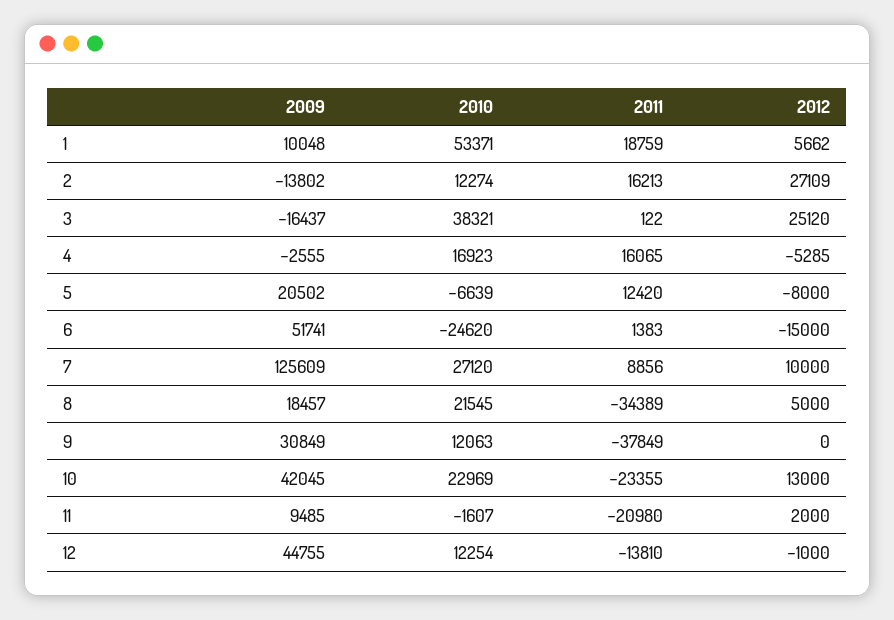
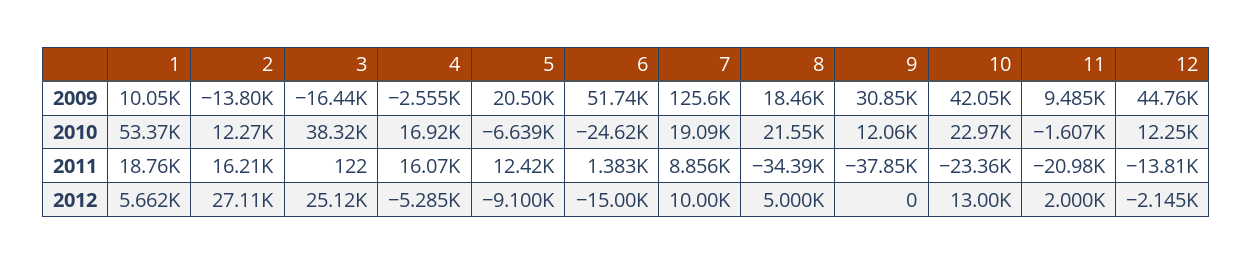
2012, 5: -8000 -> -9100
2010, 7: 27120 -> 19090
2012, 12: -1000 -> -2145

